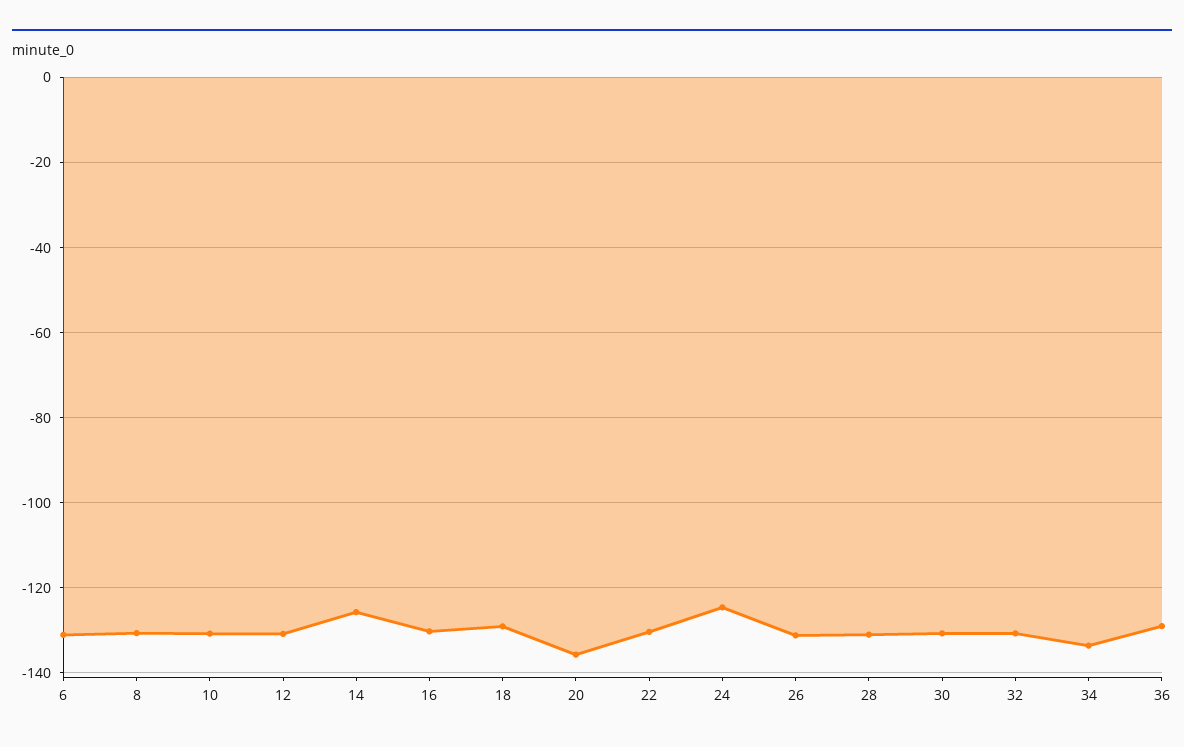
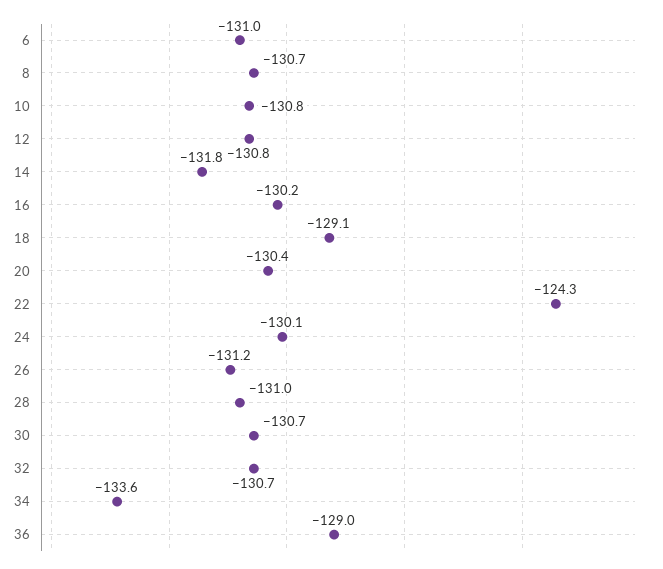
14: -126 -> -131.8
20: -136 -> -130.4
22: -130 -> -124.3
24: -124 -> -130.1

